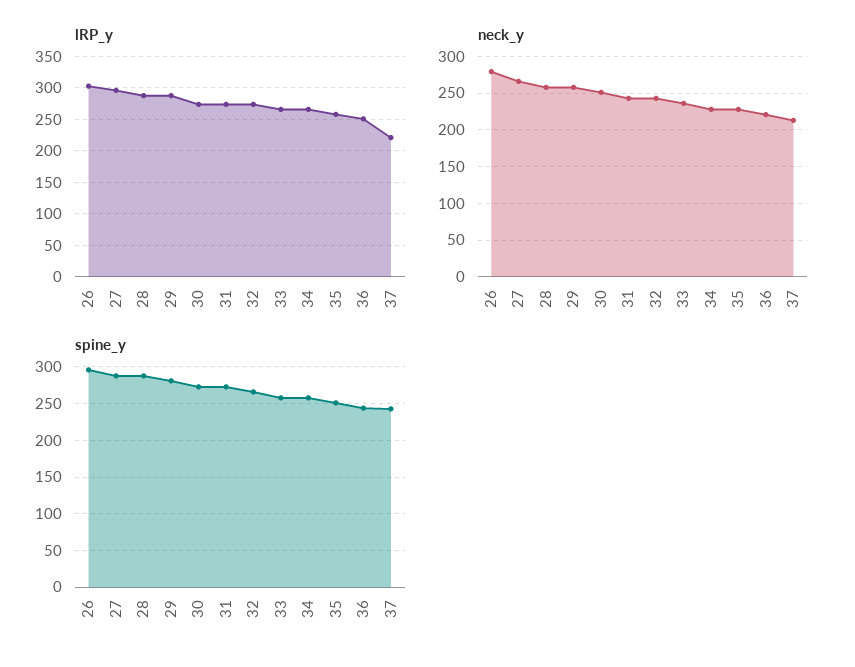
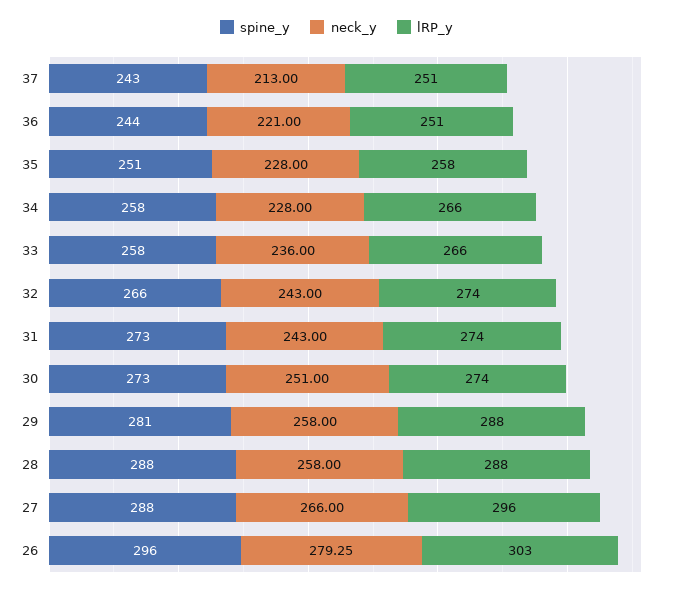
lRP_y, 37: 220 -> 251

